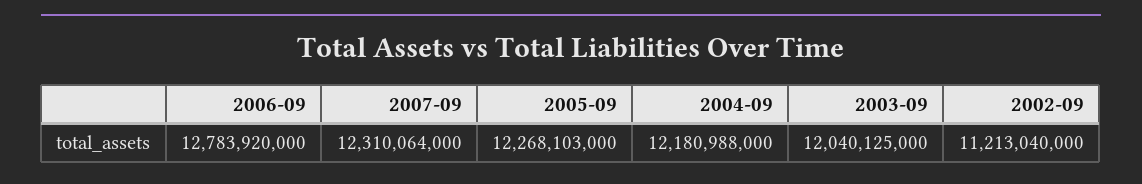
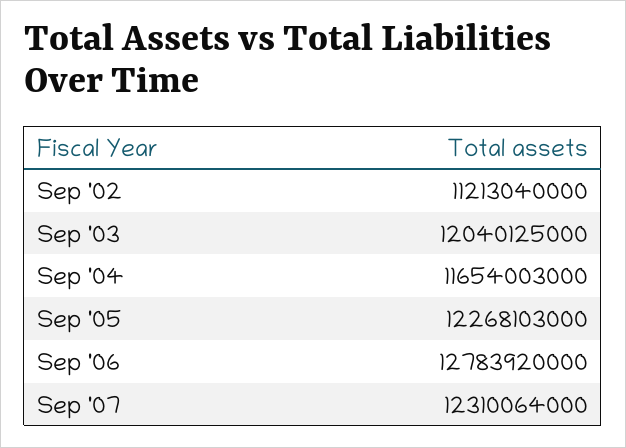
2004-09: 12180988000 -> 11654003000

